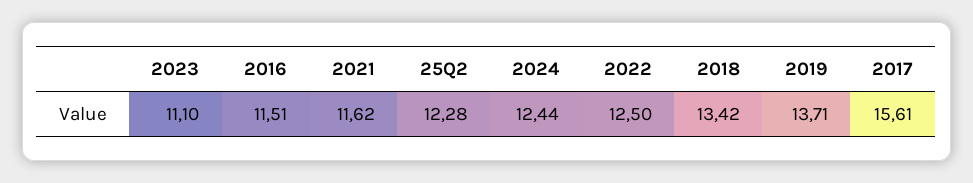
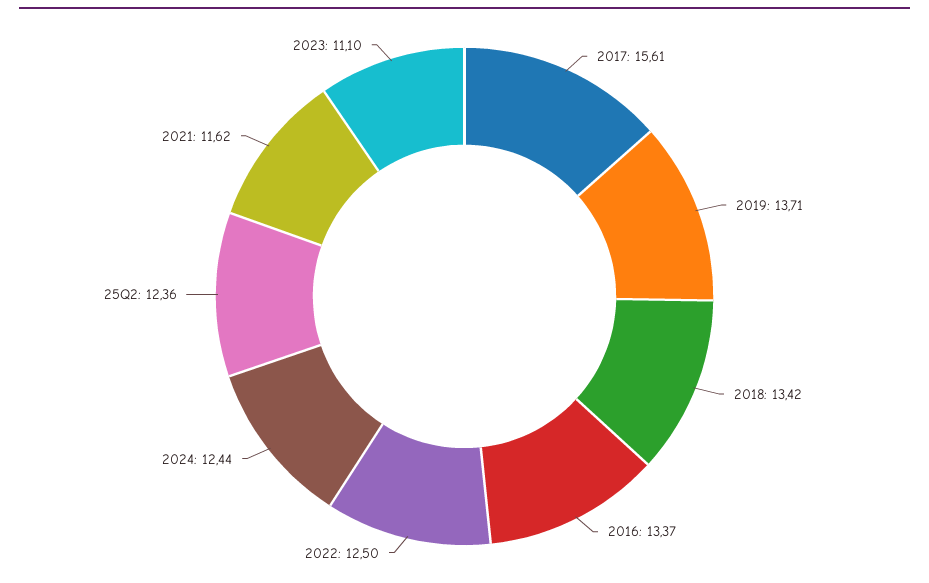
2016: 11.51 -> 13.37
25Q2: 12.28 -> 12.36

